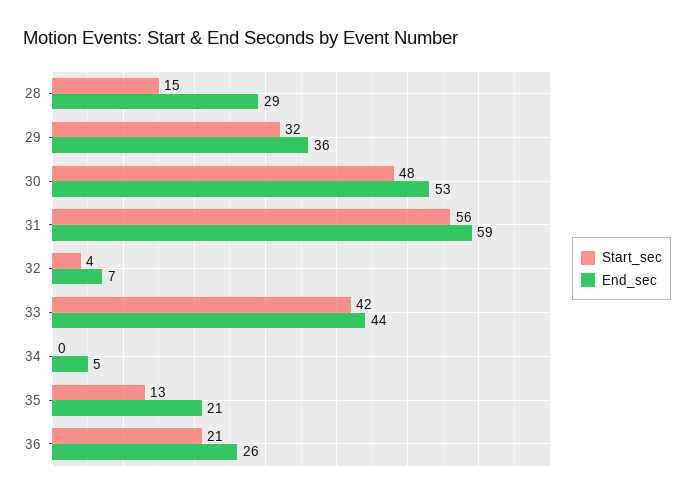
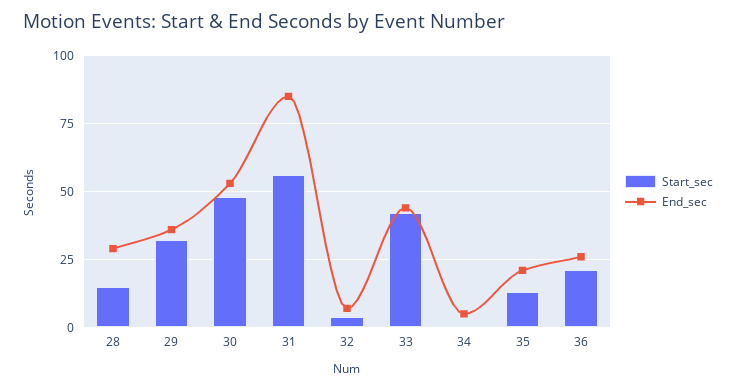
End_sec, 31: 59 -> 85

